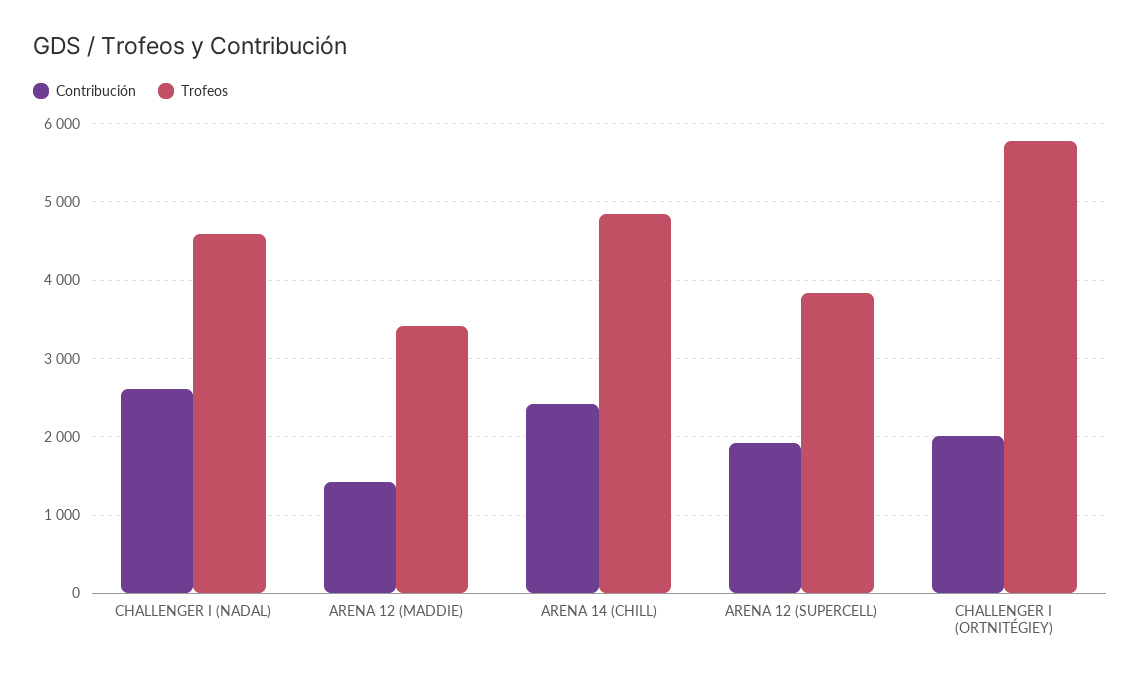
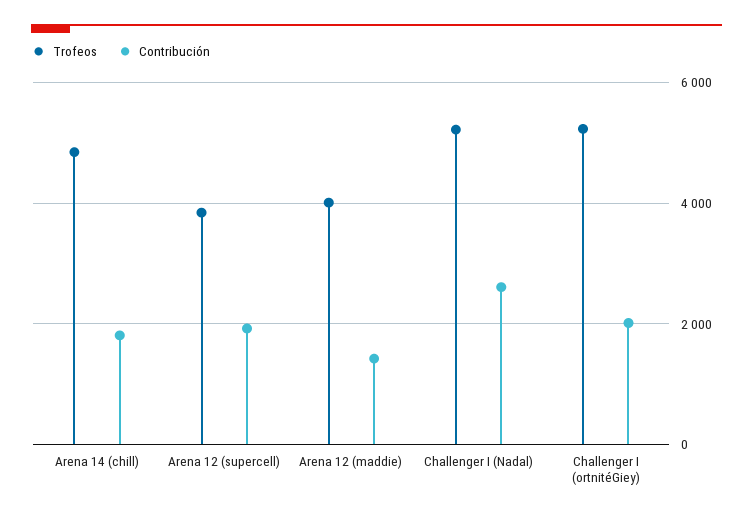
Trofeos, CHALLENGER I (NADAL): 4600 -> 5200
Trofeos, ARENA 12 (MADDIE): 3400 -> 4000
Contribución, ARENA 14 (CHILL): 2400 -> 1800
Trofeos, CHALLENGER I (ORTNITÉGIEY): 5800 -> 5200

